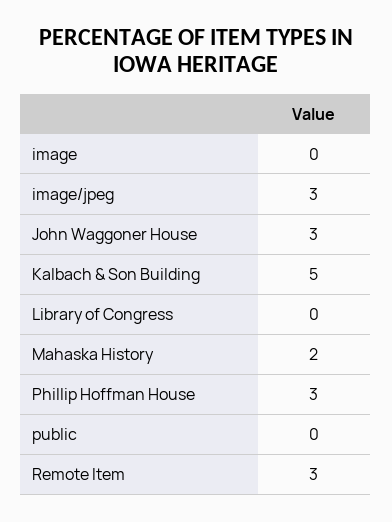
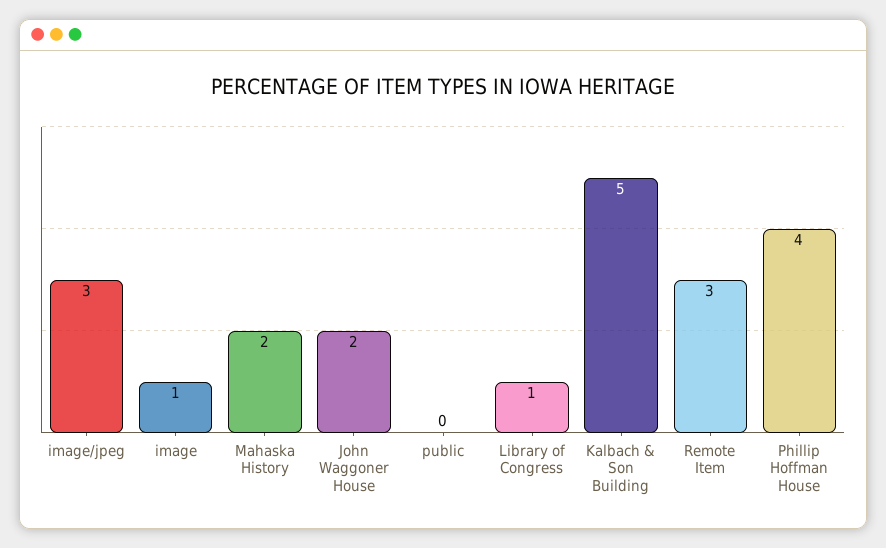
image: 0 -> 1
John Waggoner House: 3 -> 2
Library of Congress: 0 -> 1
Phillip Hoffman House: 3 -> 4

